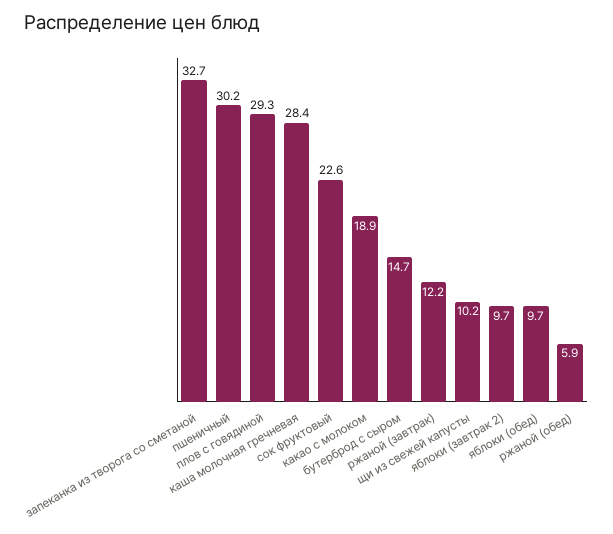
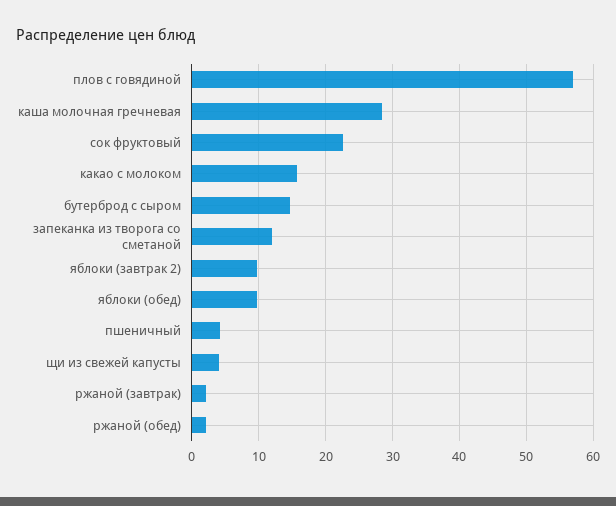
запеканка из творога со сметаной: 32.7 -> 12
пшеничный: 30.2 -> 4
плов с говядиной: 29.3 -> 57
какао с молоком: 18.9 -> 16
ржаной (завтрак): 12.2 -> 2
щи из свежей капусты: 10.2 -> 4
ржаной (обед): 5.9 -> 2

